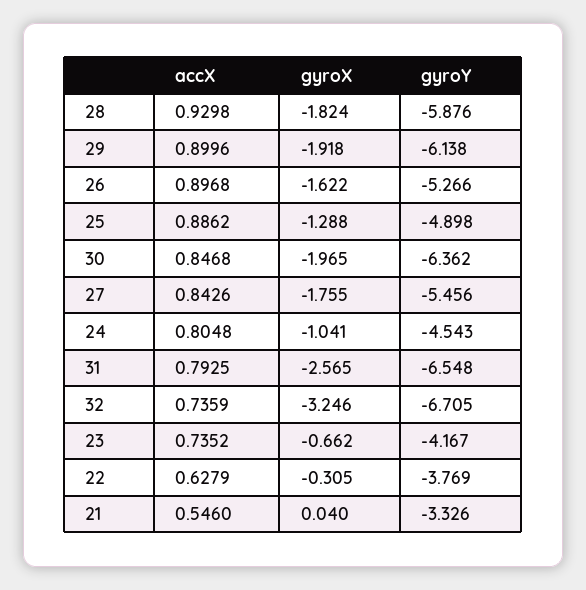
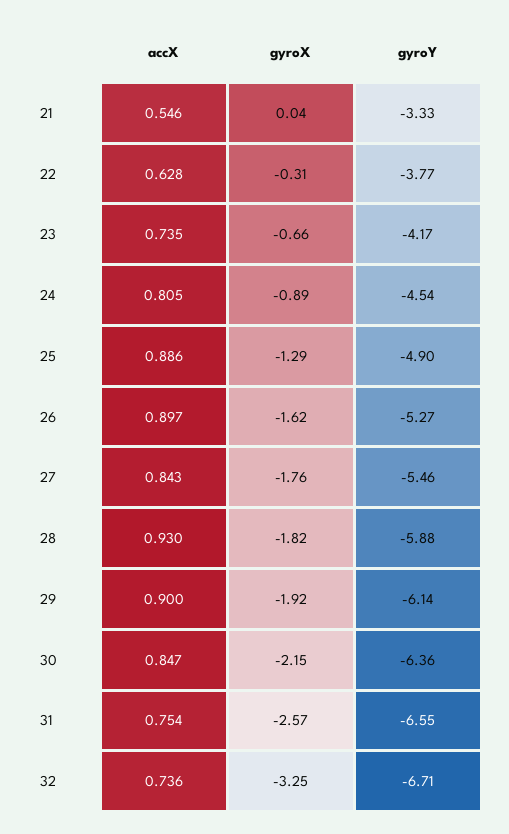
gyroX, 30: -1.965 -> -2.15
gyroX, 24: -1.041 -> -0.89
accX, 31: 0.7925 -> 0.754

